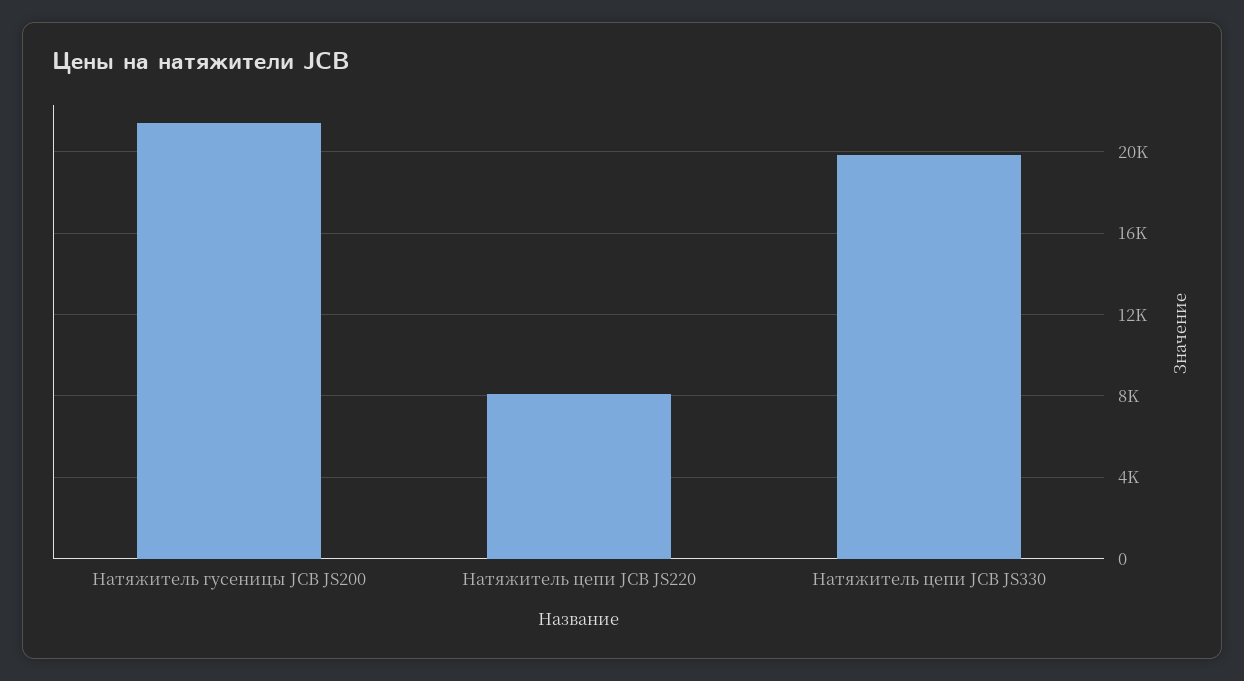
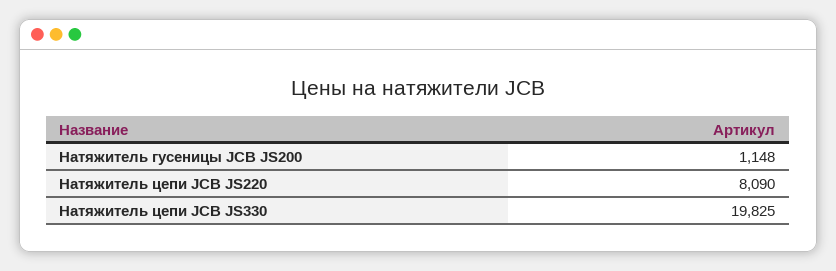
Натяжитель гусеницы JCB JS200: 21500 -> 1148

